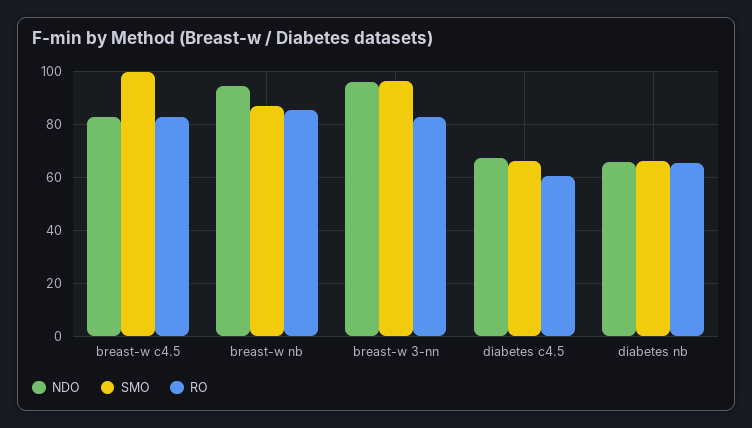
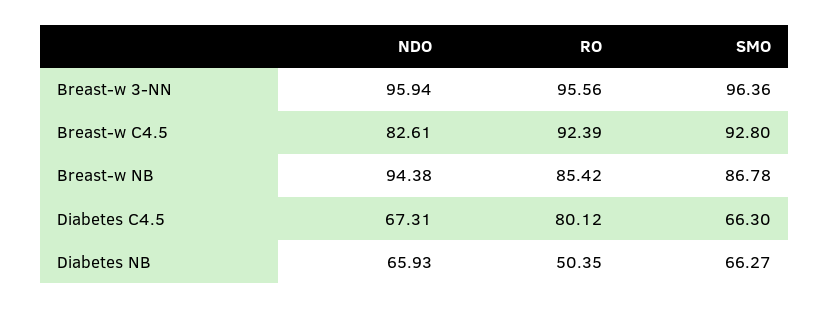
SMO, breast-w c4.5: 100 -> 92.8
RO, breast-w c4.5: 82.5 -> 92.39
RO, breast-w 3-nn: 82.5 -> 95.56
RO, diabetes c4.5: 60 -> 80.12
RO, diabetes nb: 65 -> 50.35

